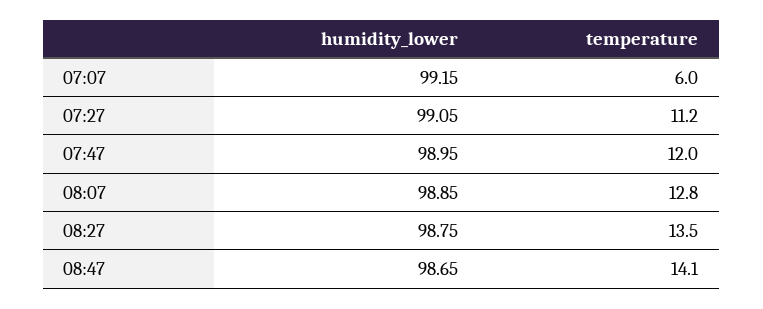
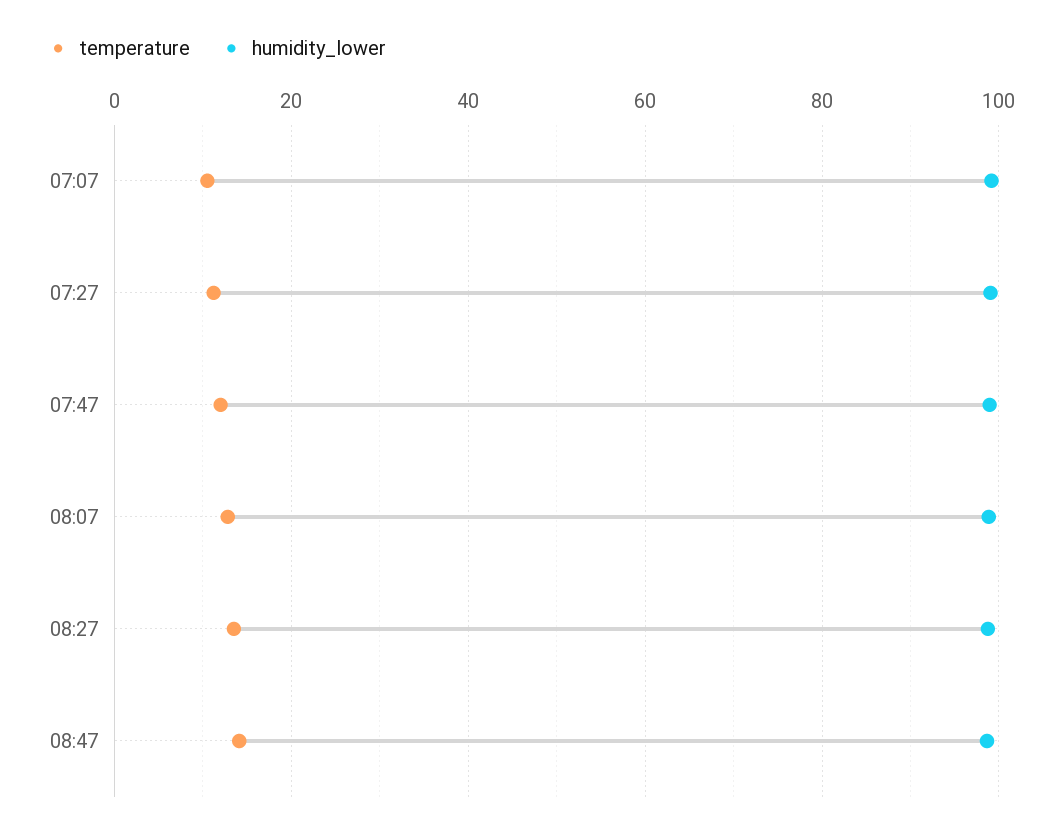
temperature, 07:07: 6 -> 10

